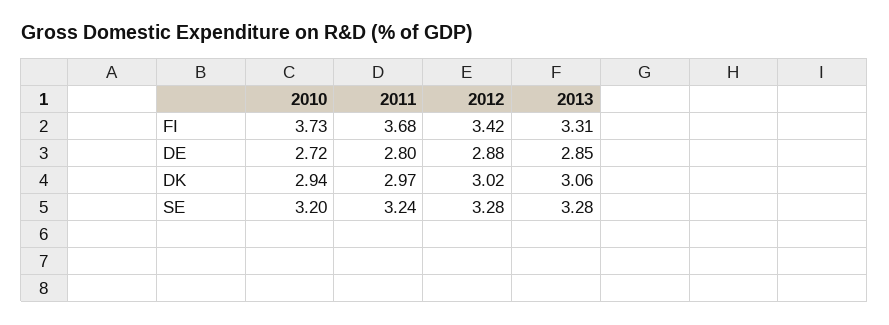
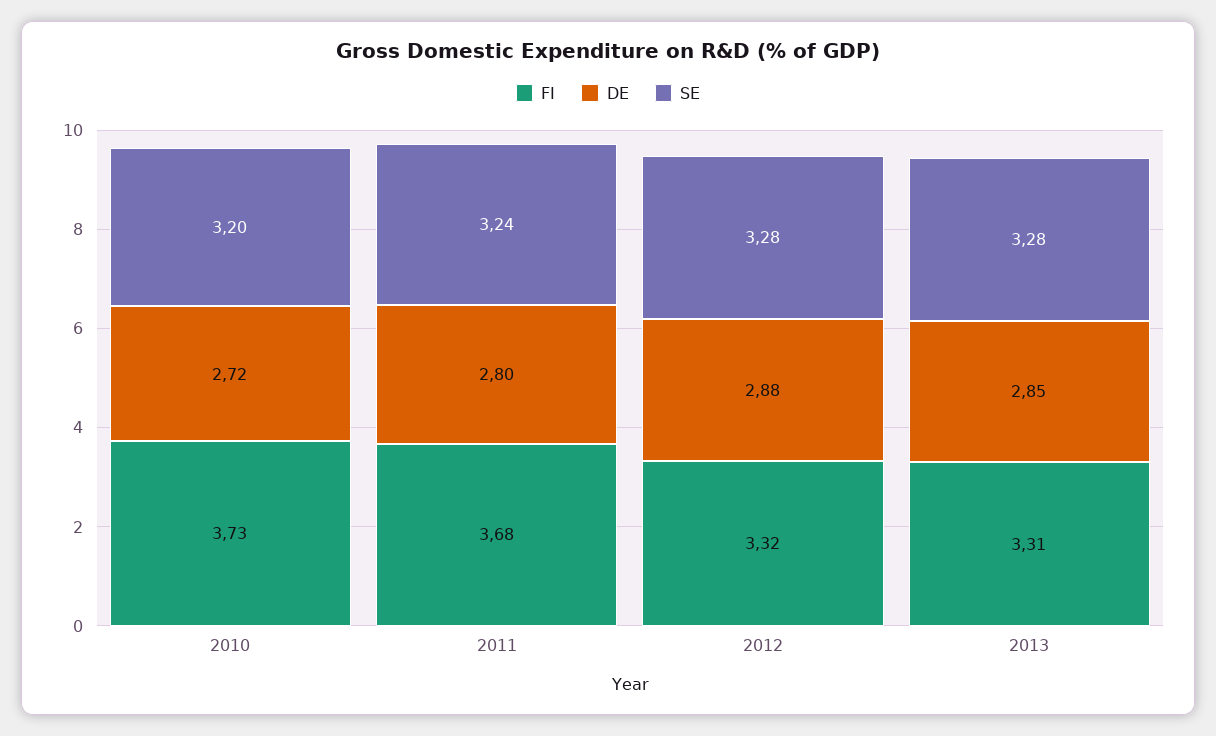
FI, 2012: 3.42 -> 3.32
DK, 2010: 2.94 -> none
DK, 2011: 2.97 -> none
DK, 2012: 3.02 -> none
DK, 2013: 3.06 -> none

